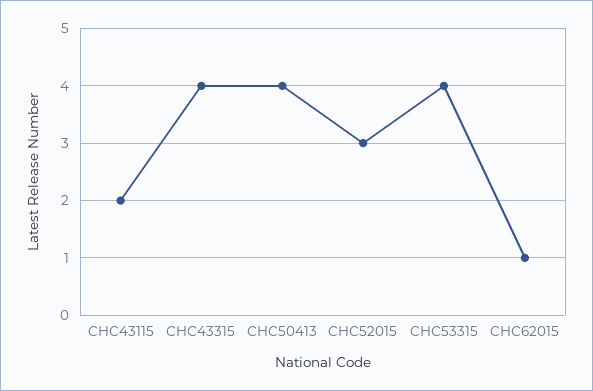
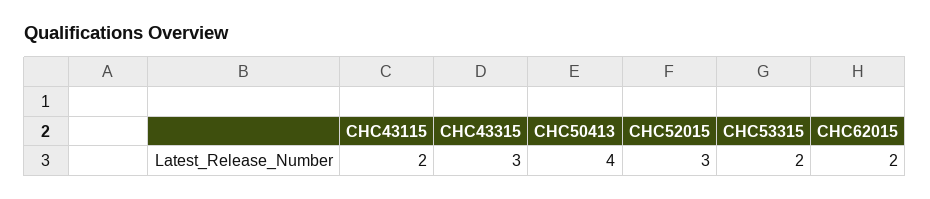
CHC43315: 4 -> 3
CHC53315: 4 -> 2
CHC62015: 1 -> 2

